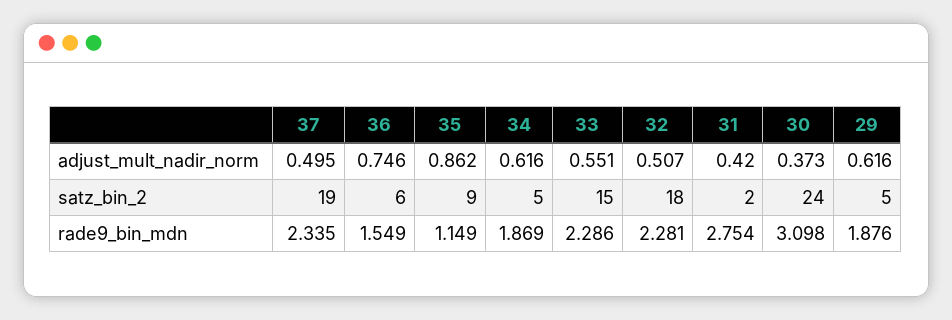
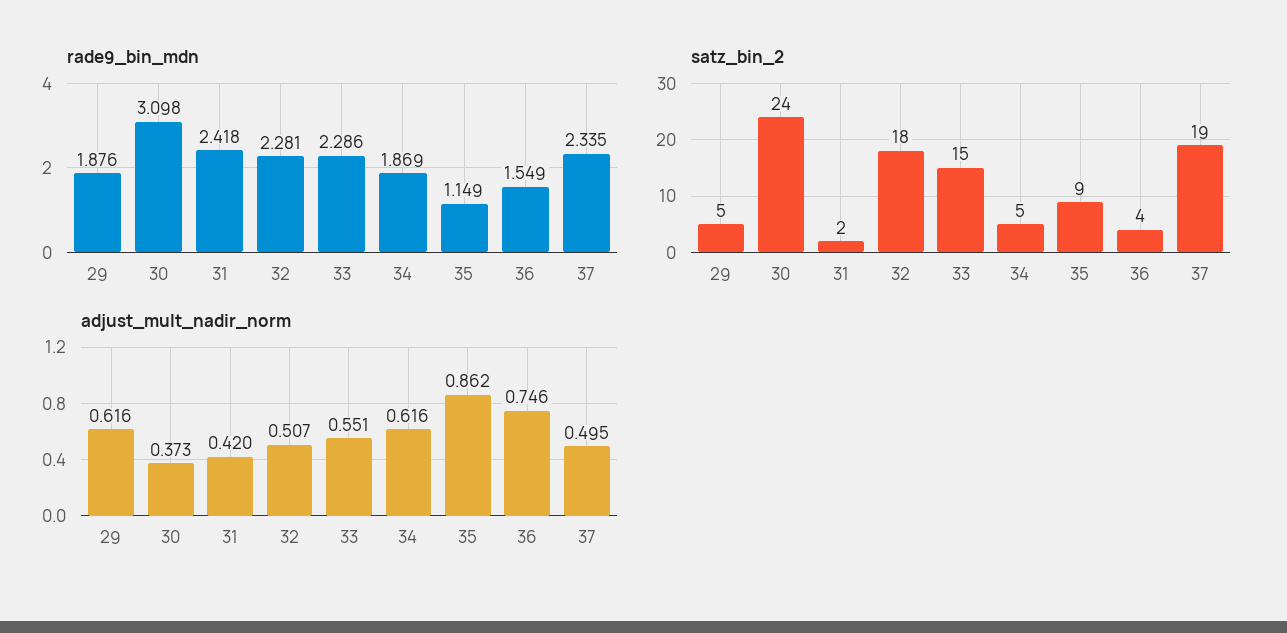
satz_bin_2, 36: 6 -> 4
rade9_bin_mdn, 31: 2.754 -> 2.418

